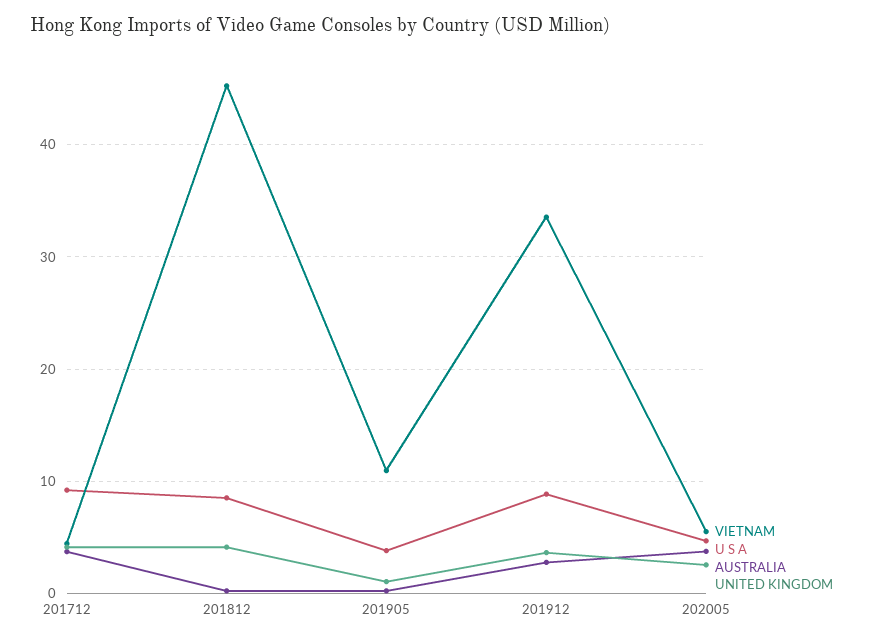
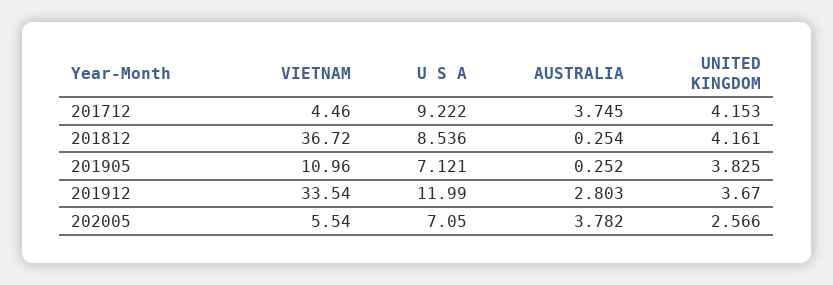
VIETNAM, 201812: 45 -> 36.72
U S A, 201905: 4 -> 7.121
UNITED KINGDOM, 201905: 1 -> 3.825
U S A, 201912: 9 -> 11.99
U S A, 202005: 5 -> 7.05

